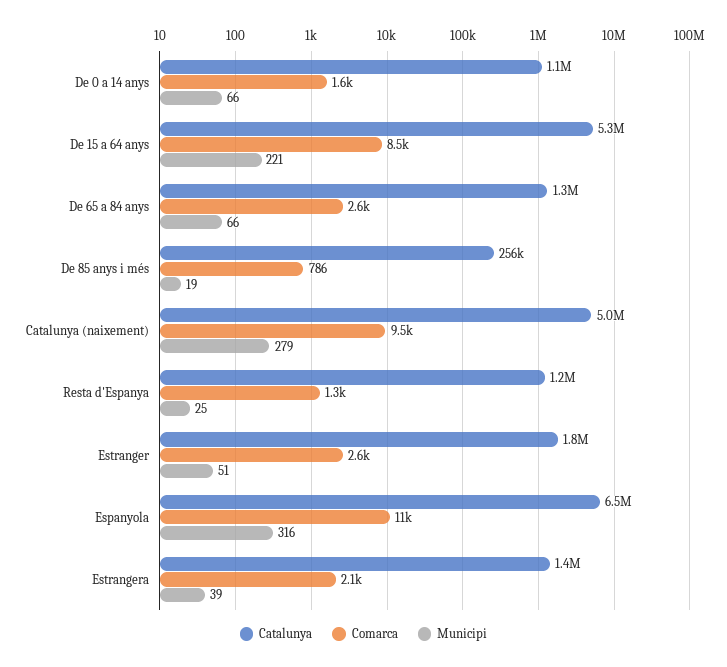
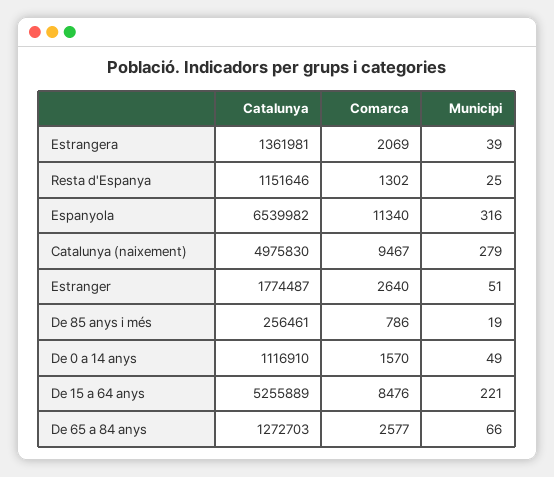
Municipi, De 0 a 14 anys: 66 -> 49

